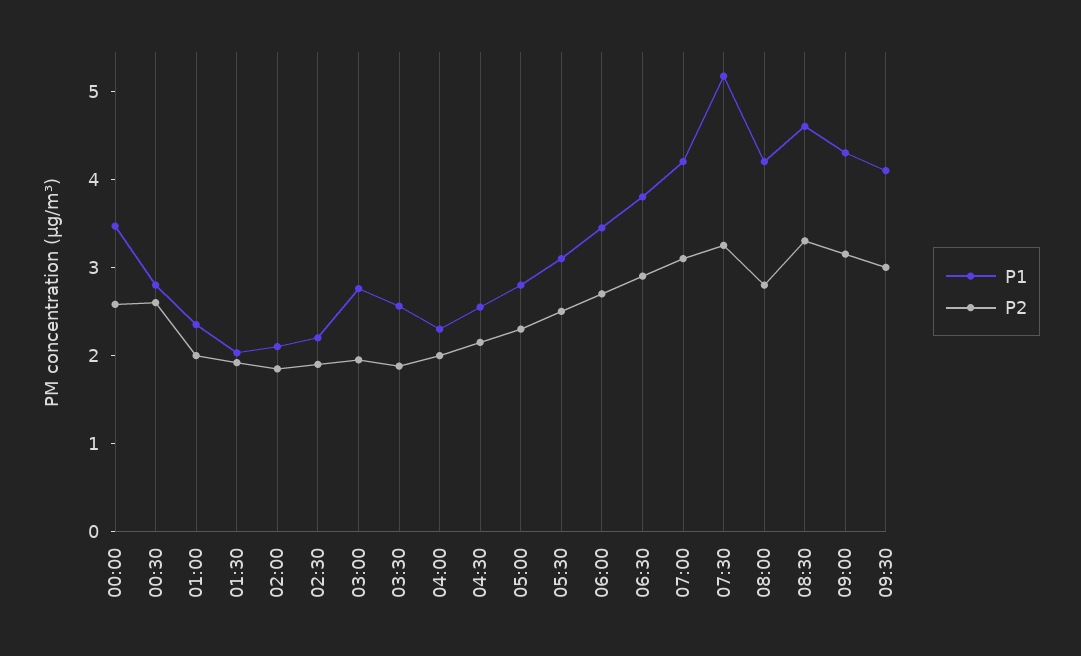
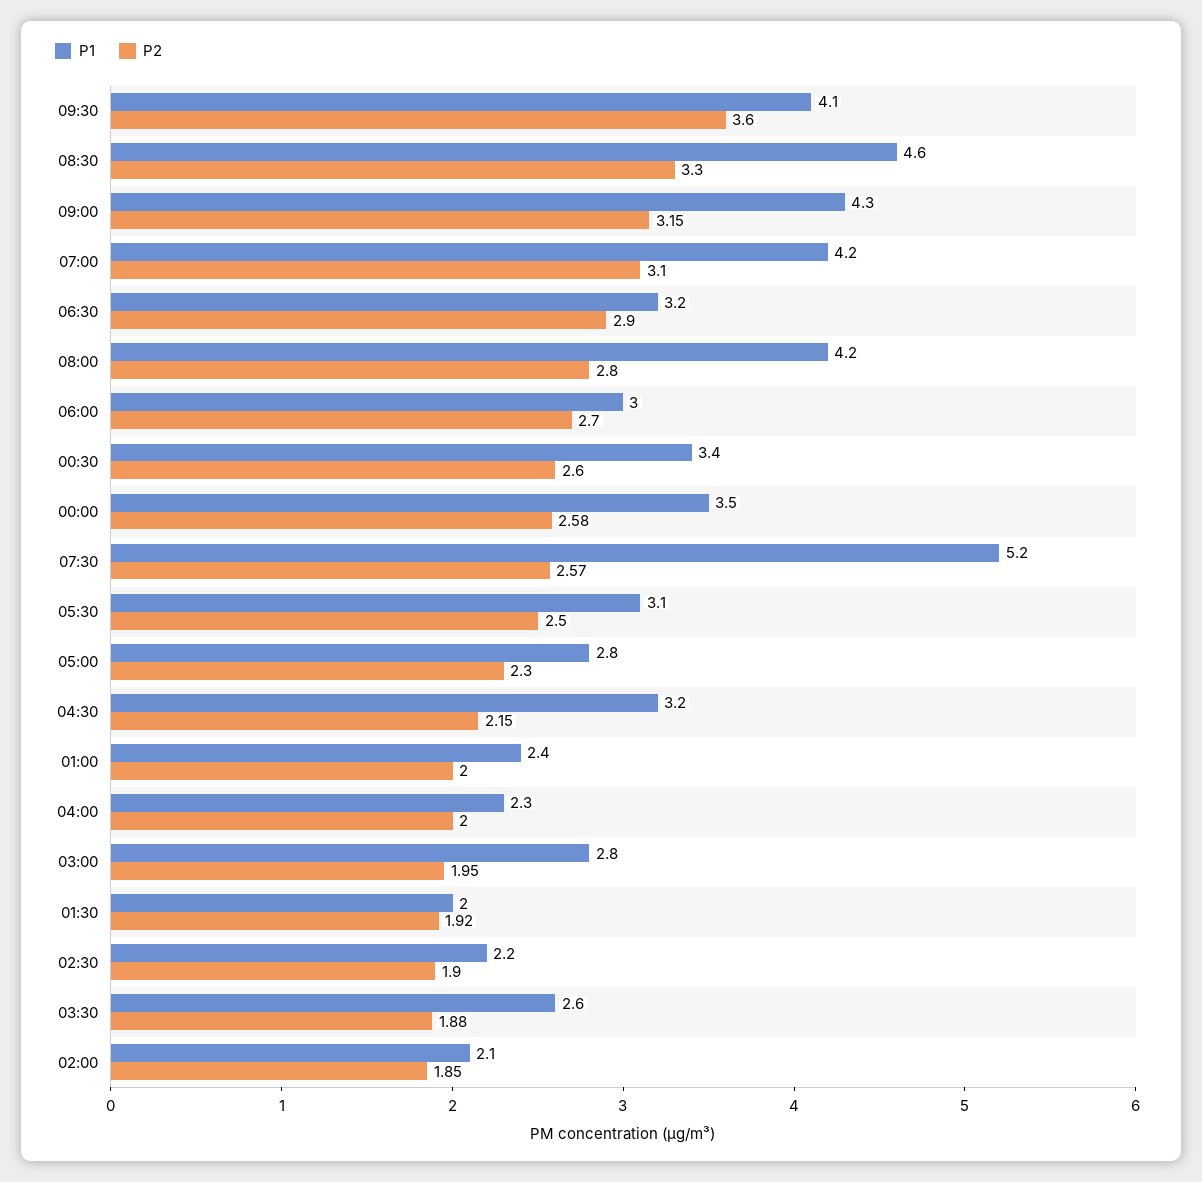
P1, 00:30: 2.8 -> 3.4
P1, 04:30: 2.6 -> 3.2
P1, 06:00: 3.4 -> 3
P1, 06:30: 3.8 -> 3.2
P2, 07:30: 3.2 -> 2.57
P2, 09:30: 3 -> 3.6

